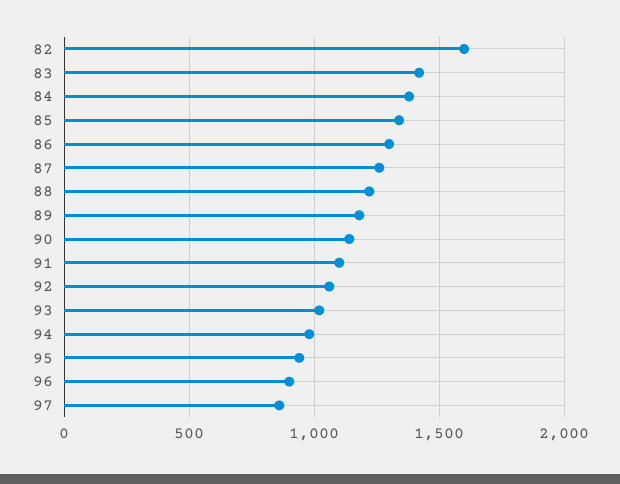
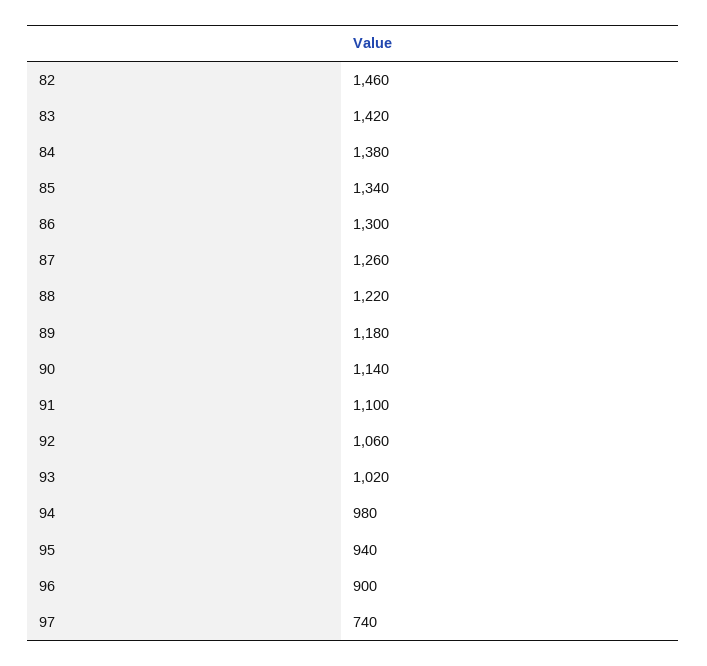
82: 1600 -> 1460
97: 850 -> 740

